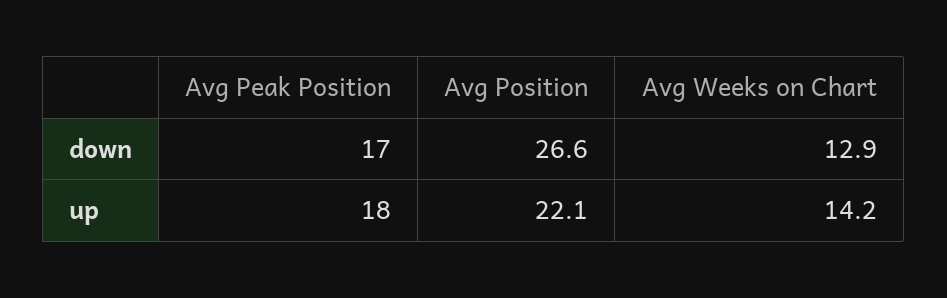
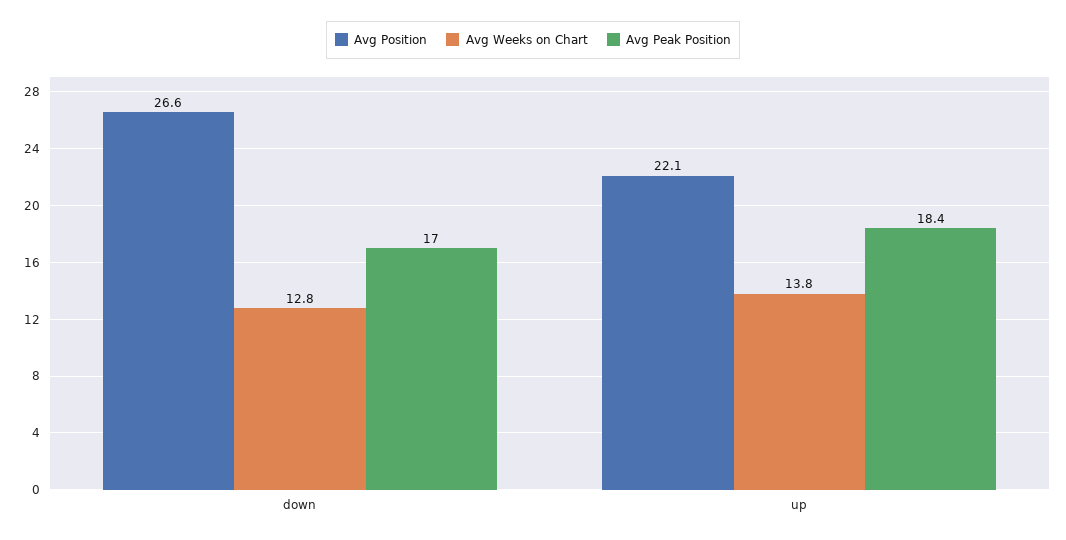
Avg Weeks on Chart, down: 12.9 -> 12.8
Avg Peak Position, up: 18 -> 18.4
Avg Weeks on Chart, up: 14.2 -> 13.8

